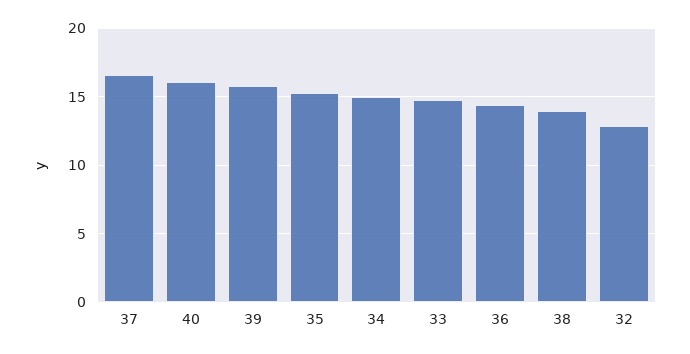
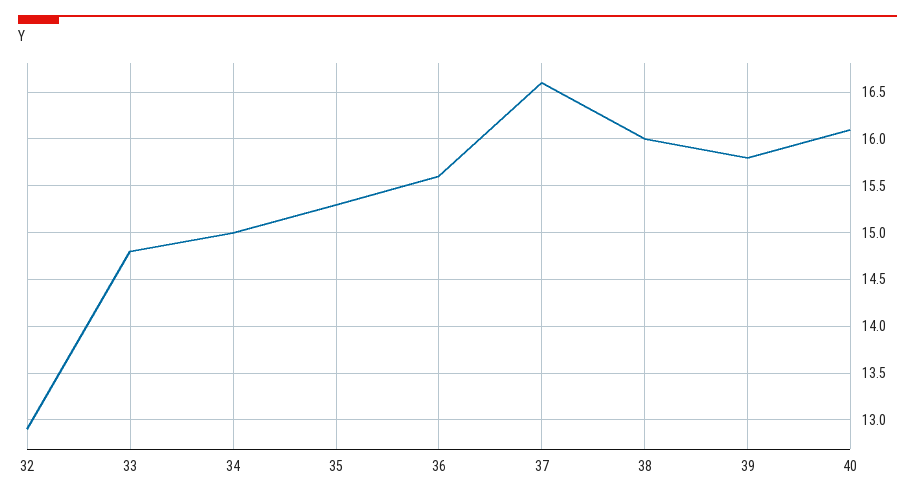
36: 14.5 -> 15.6
38: 14 -> 16

